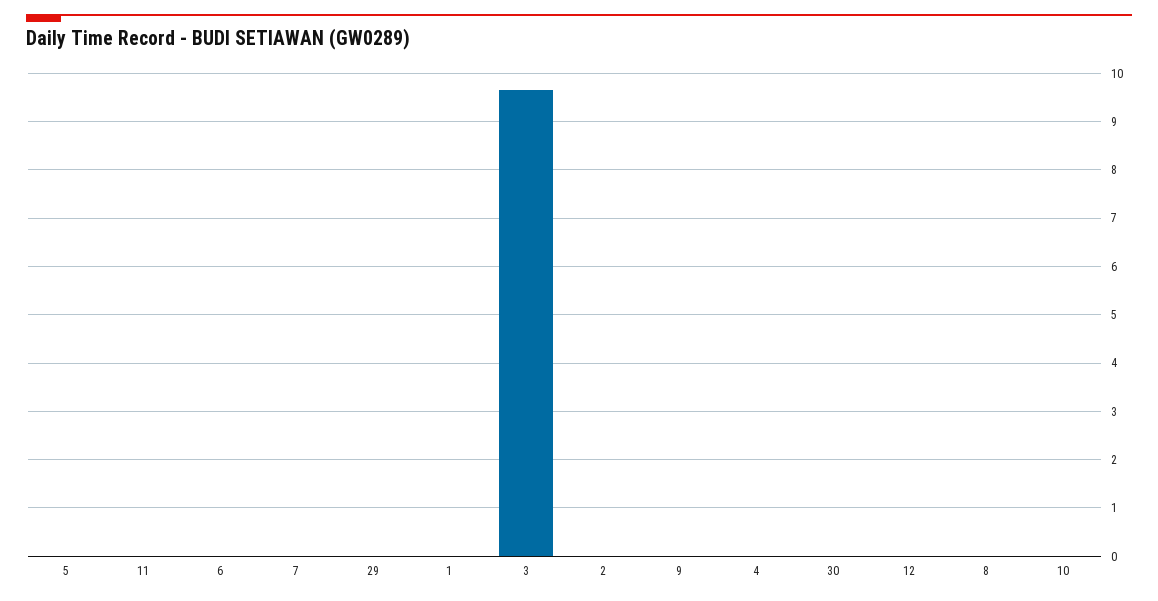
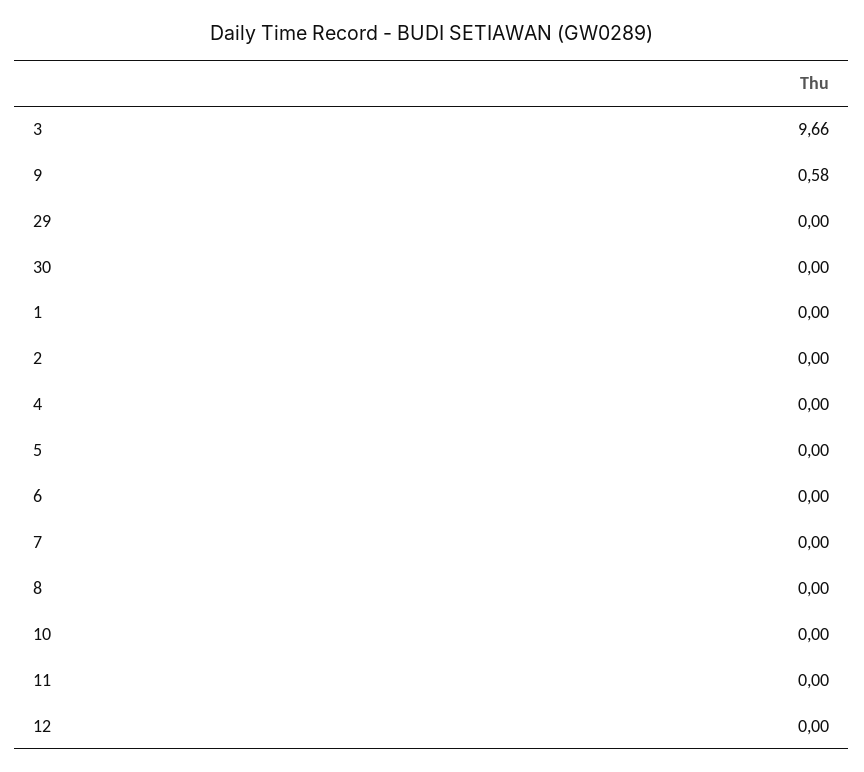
9: 0 -> 0.58

